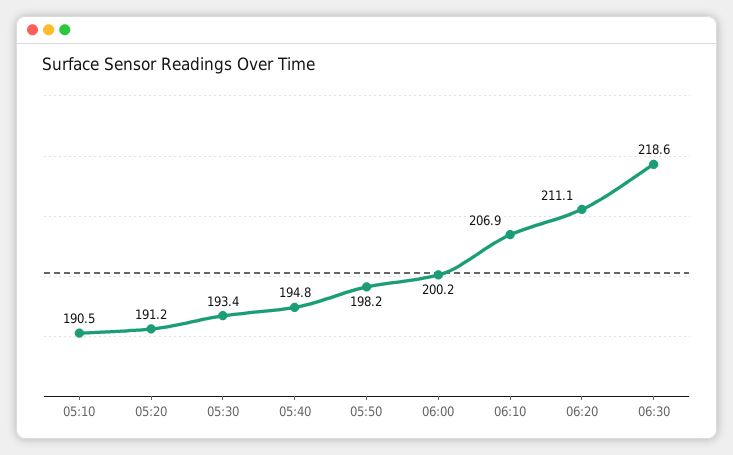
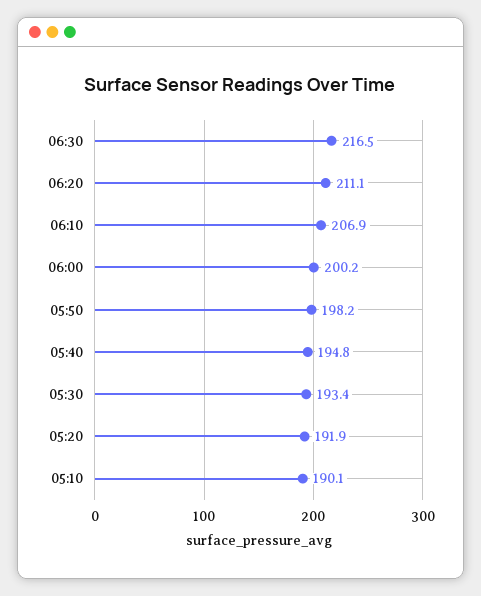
05:10: 190.5 -> 190.1
05:20: 191.2 -> 191.9
06:30: 218.6 -> 216.5

